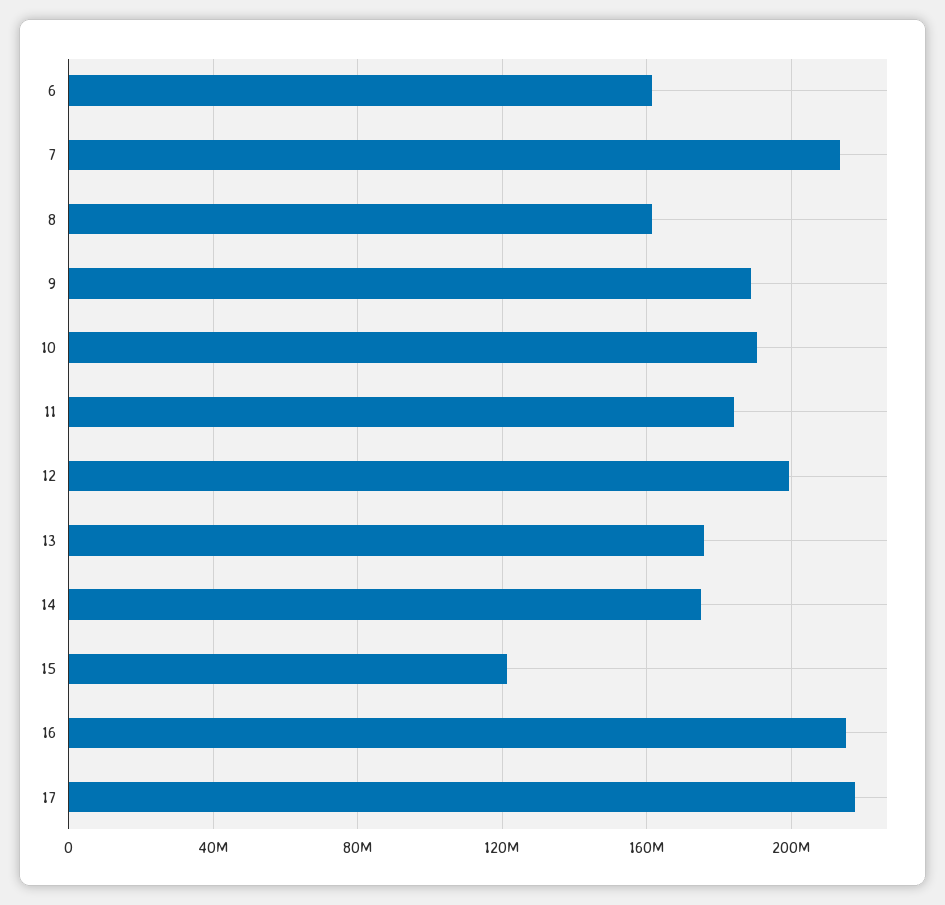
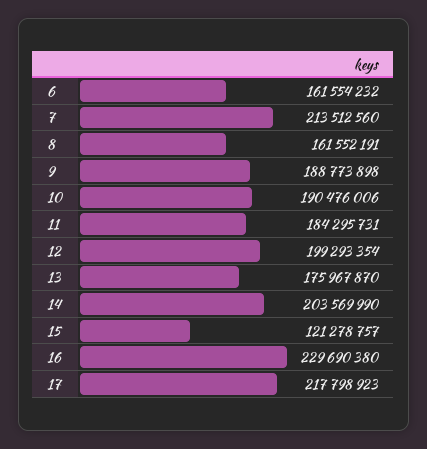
14: 175000000 -> 203569990
16: 215000000 -> 229690380

